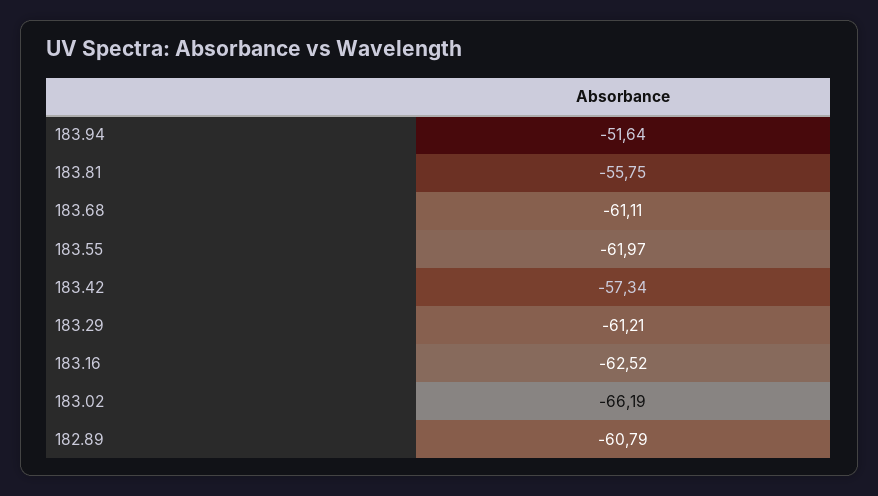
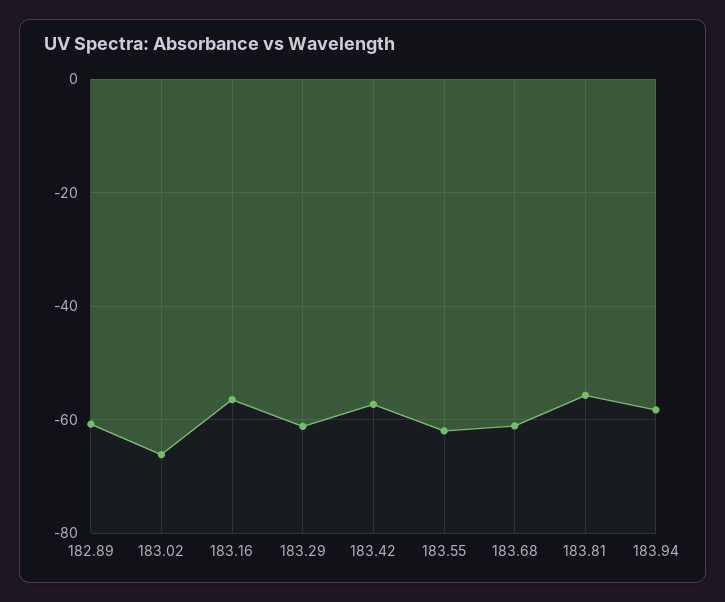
183.94: -51.64 -> -58
183.16: -62.52 -> -56

